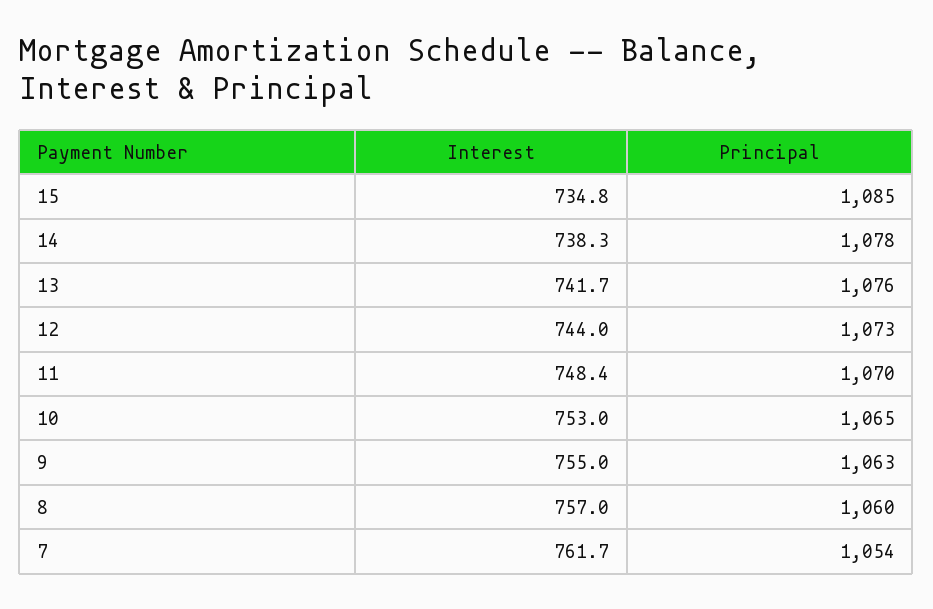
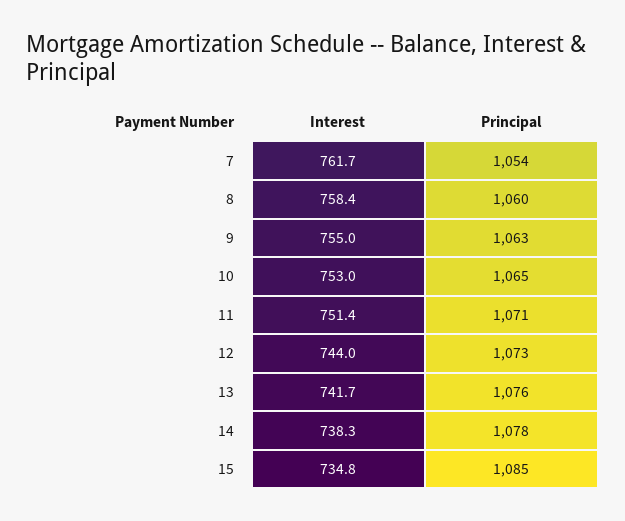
Interest, 11: 748.4 -> 751.4
Principal, 11: 1070 -> 1071
Interest, 8: 757 -> 758.4

